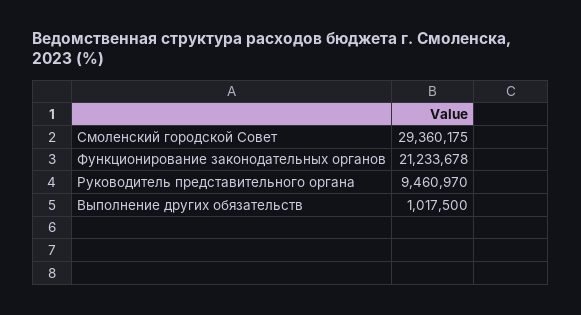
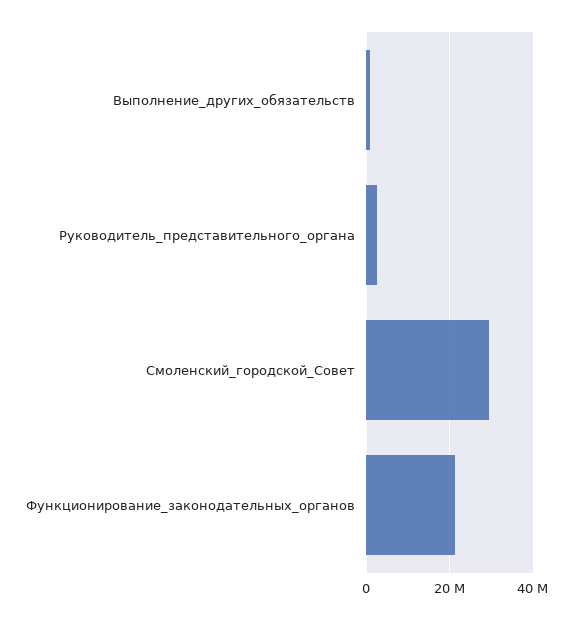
Руководитель представительного органа: 9460970 -> 2000000

